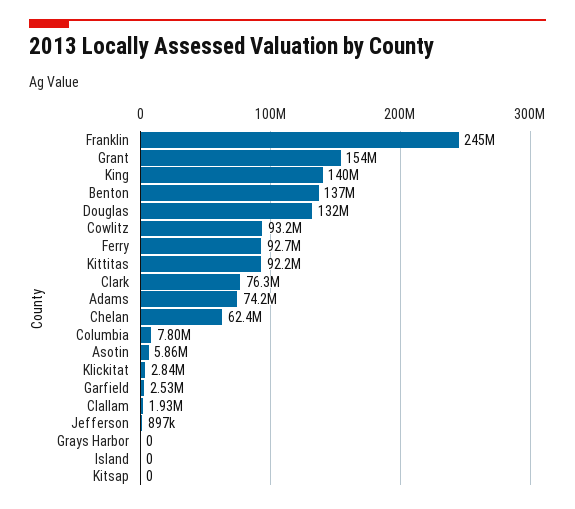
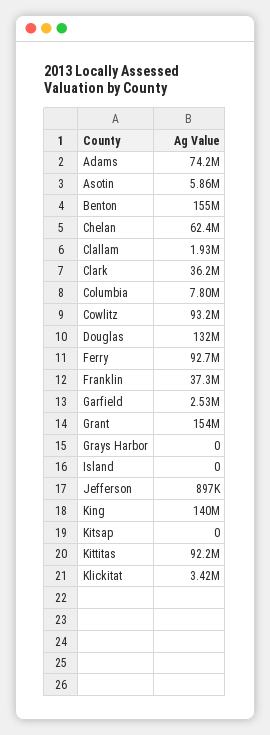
Franklin: 245000000 -> 37300000
Benton: 137000000 -> 155000000
Clark: 76300000 -> 36200000
Klickitat: 2840000 -> 3420000

